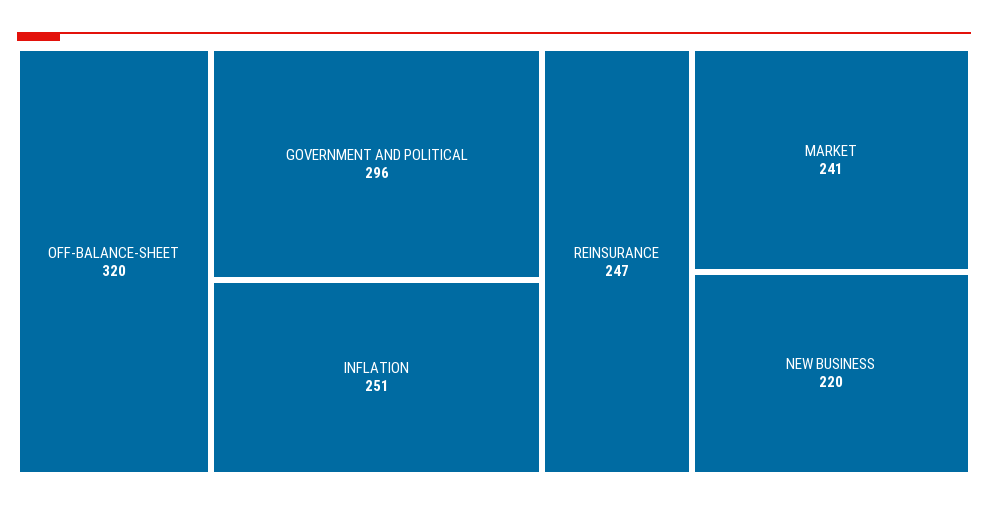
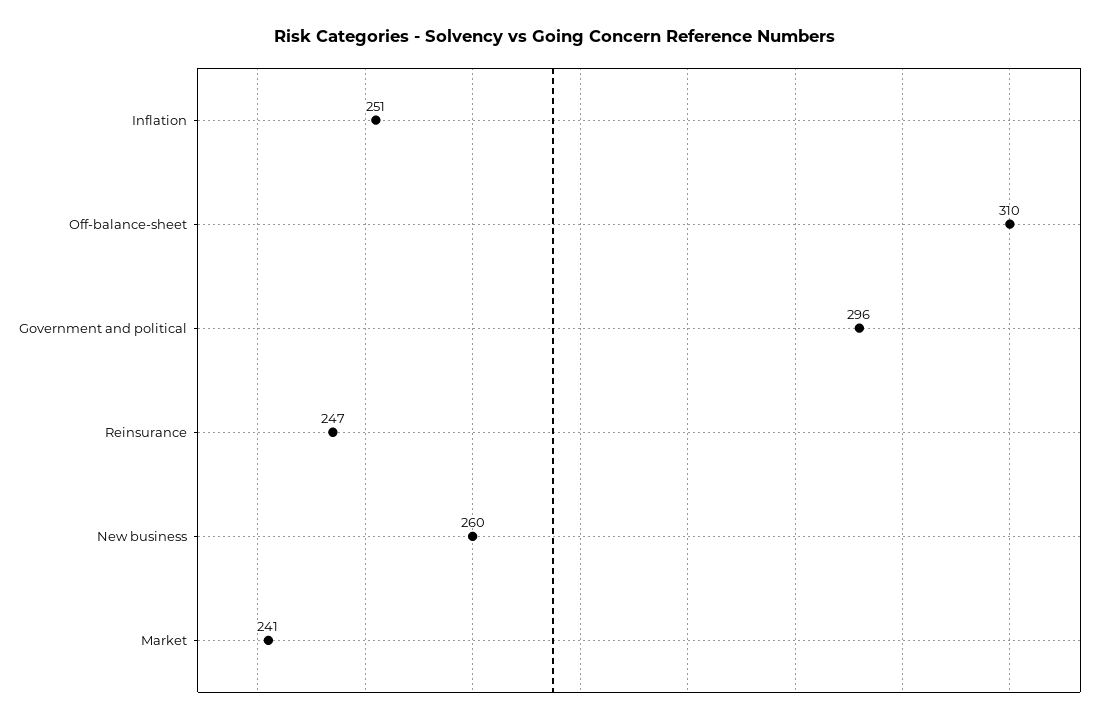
OFF-BALANCE-SHEET: 320 -> 310
NEW BUSINESS: 220 -> 260

